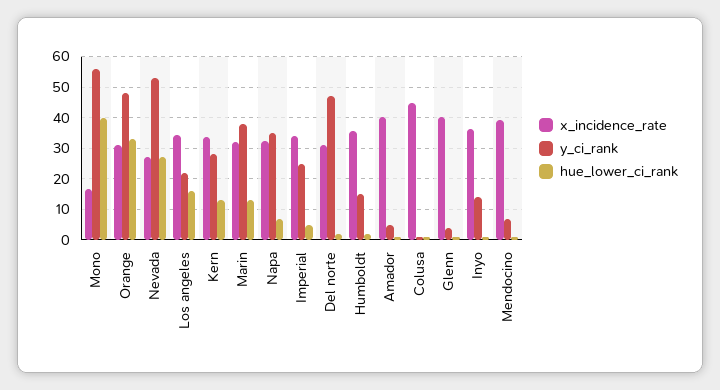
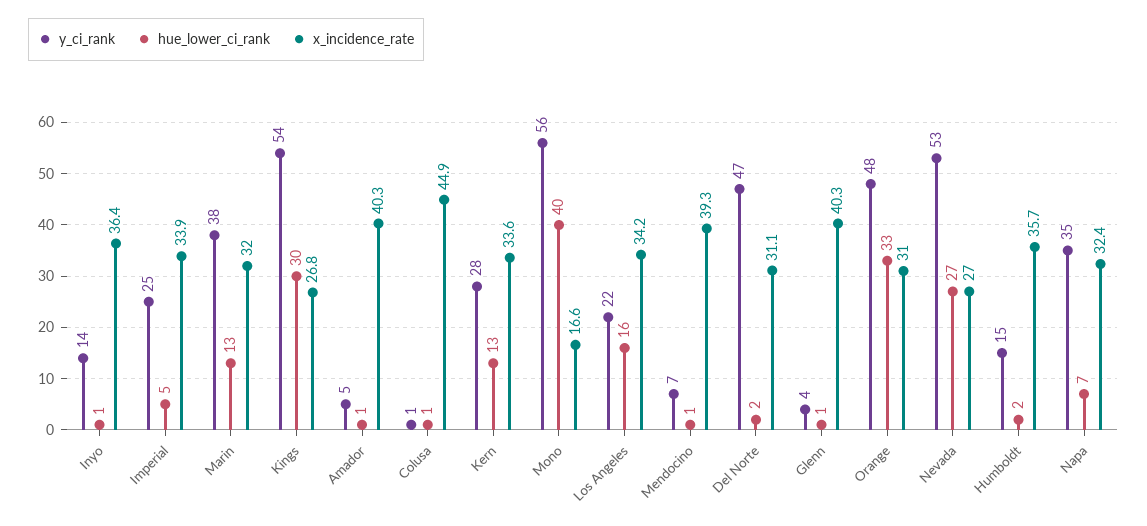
y_ci_rank, Kings: none -> 54
hue_lower_ci_rank, Kings: none -> 30
x_incidence_rate, Kings: none -> 26.8

